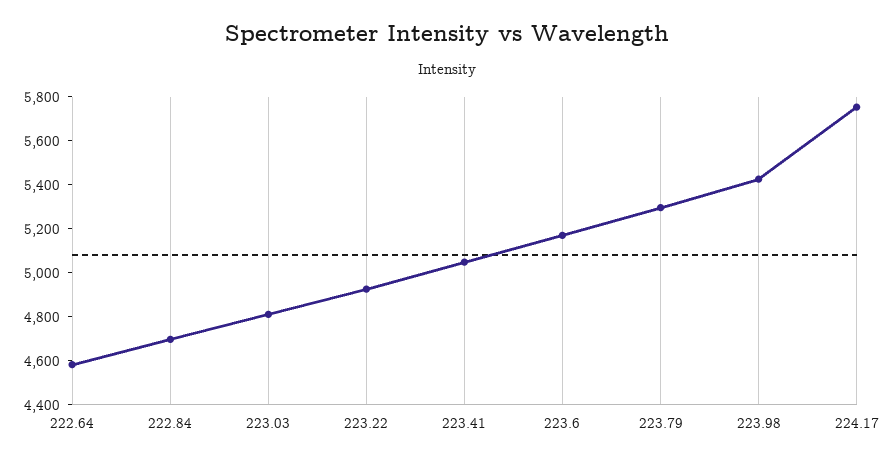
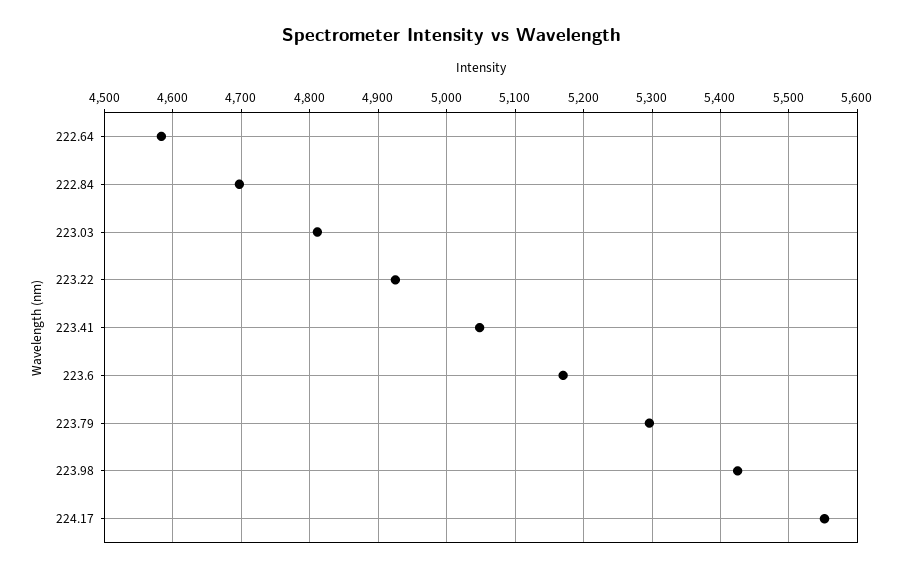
224.17: 5750 -> 5550

